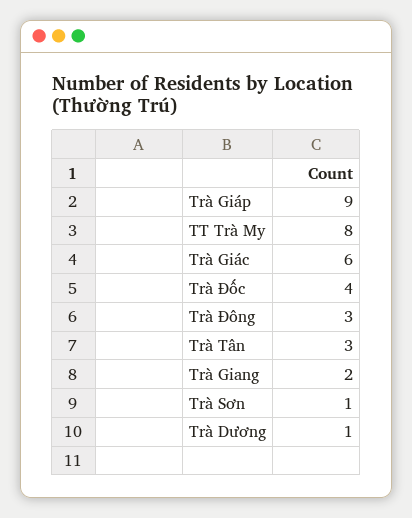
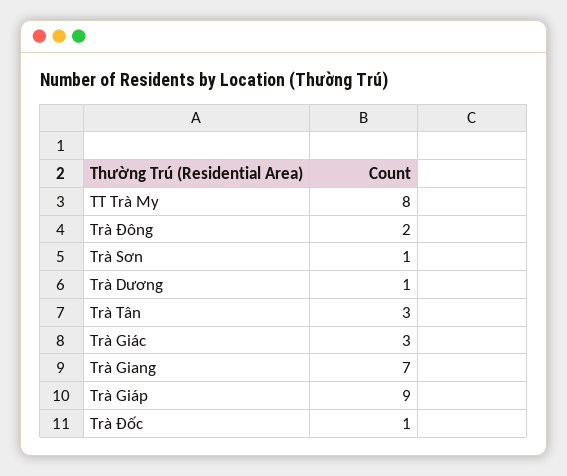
Trà Giác: 6 -> 3
Trà Đốc: 4 -> 1
Trà Đông: 3 -> 2
Trà Giang: 2 -> 7

